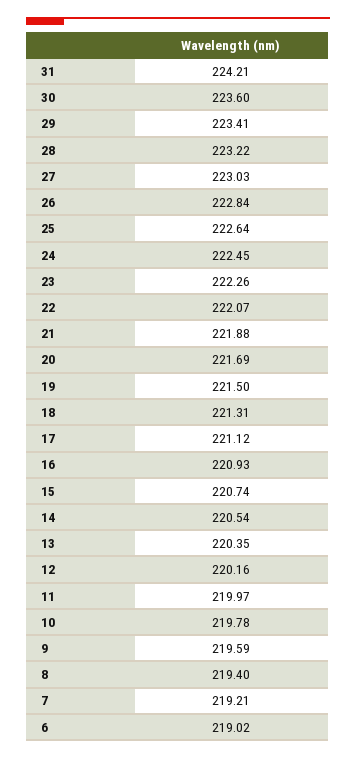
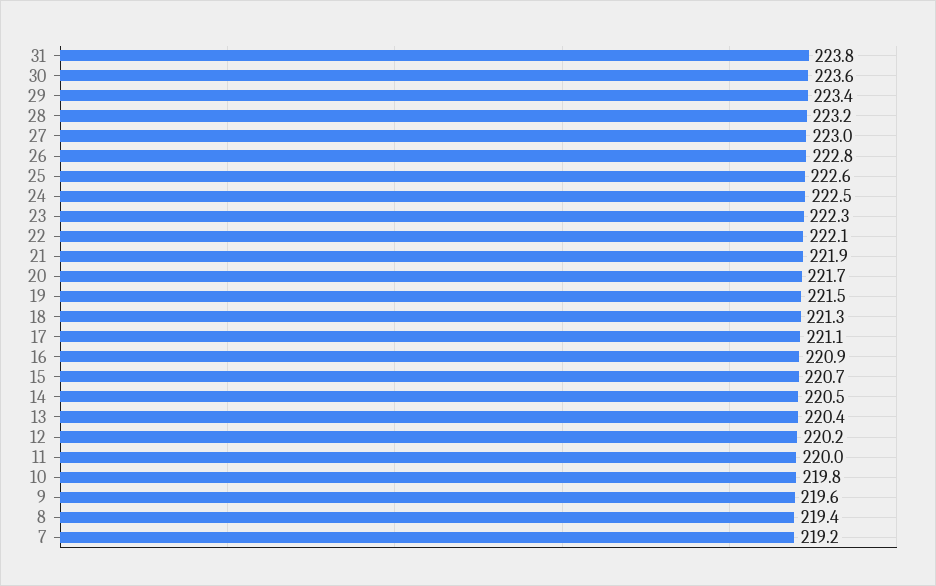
31: 224.21 -> 223.8
6: 219.02 -> none

